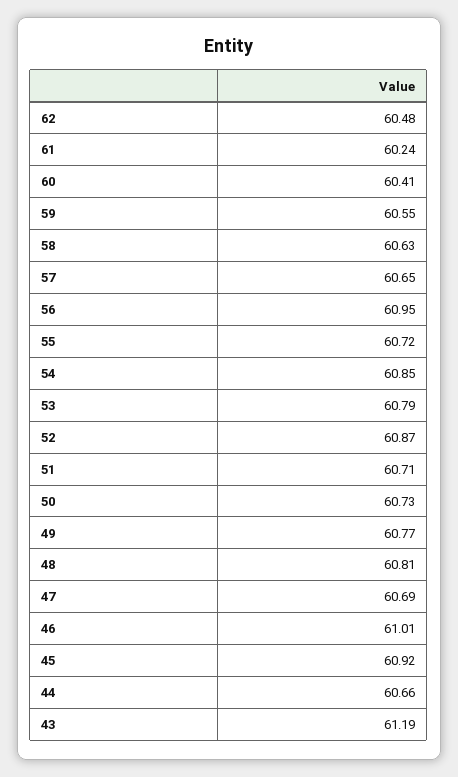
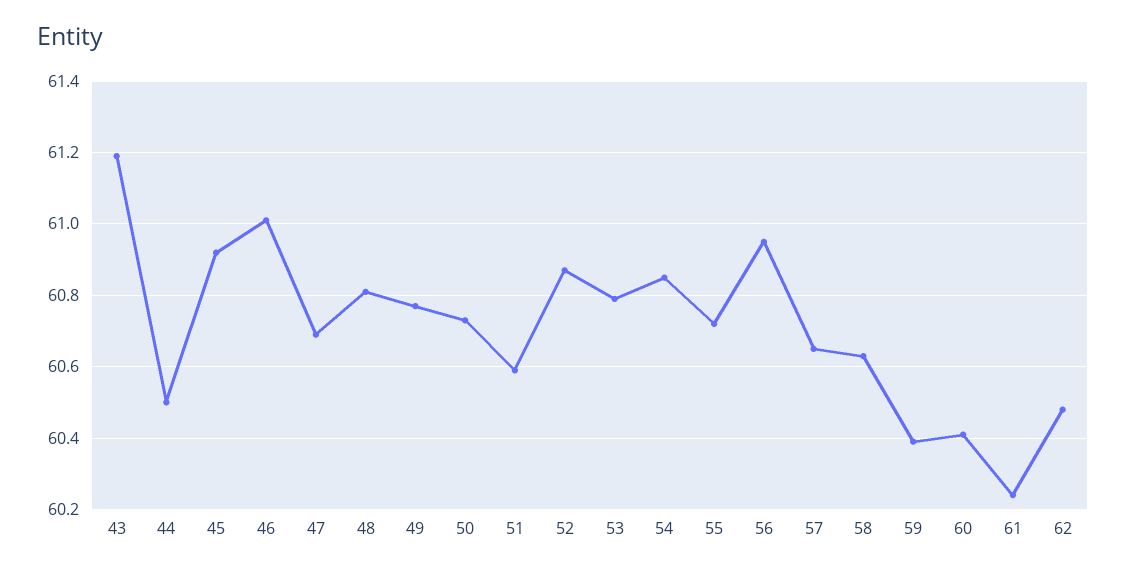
59: 60.55 -> 60.4
51: 60.71 -> 60.6
44: 60.66 -> 60.5

